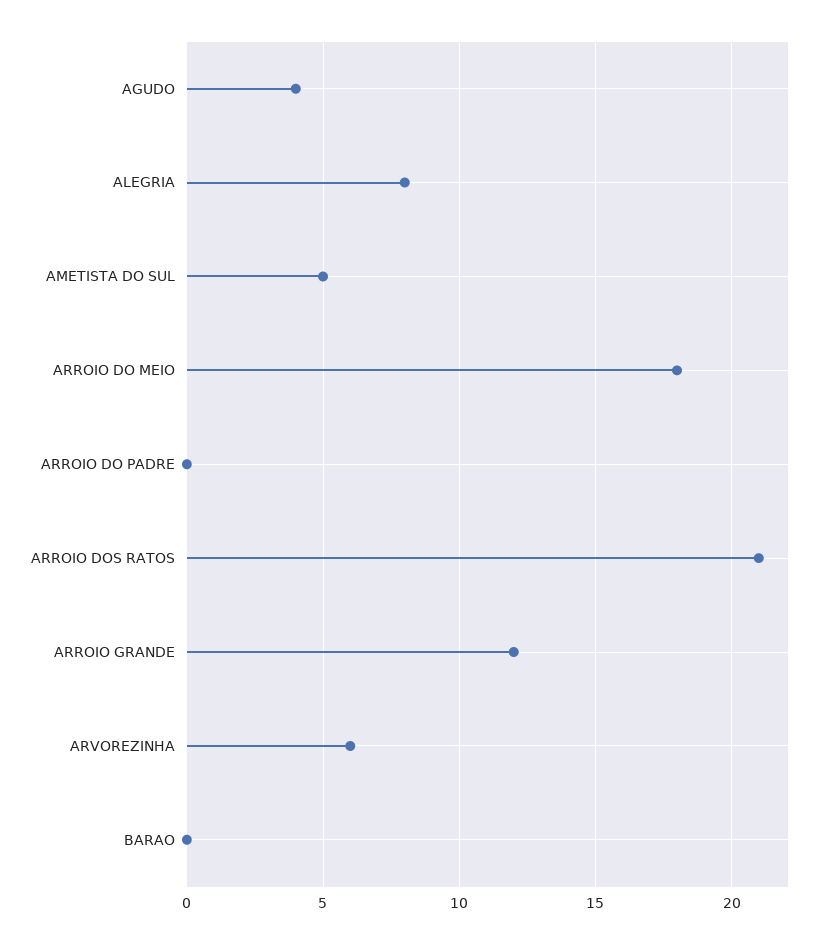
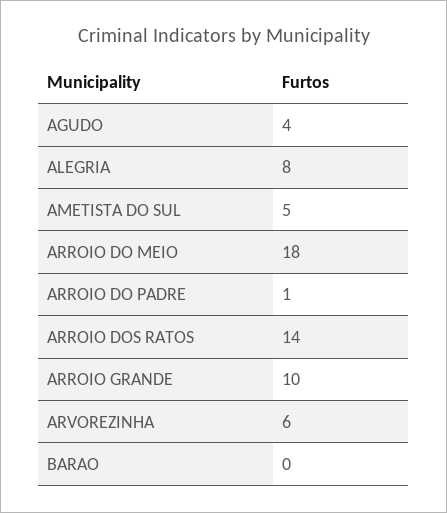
ARROIO DO PADRE: 0 -> 1
ARROIO DOS RATOS: 21 -> 14
ARROIO GRANDE: 12 -> 10

